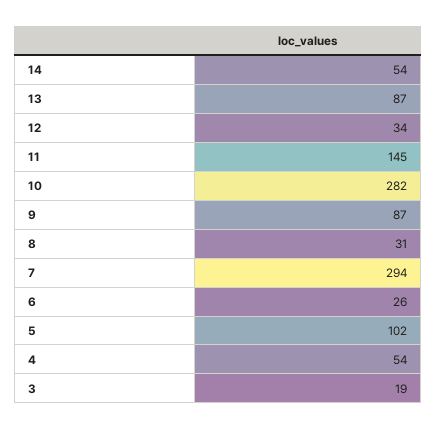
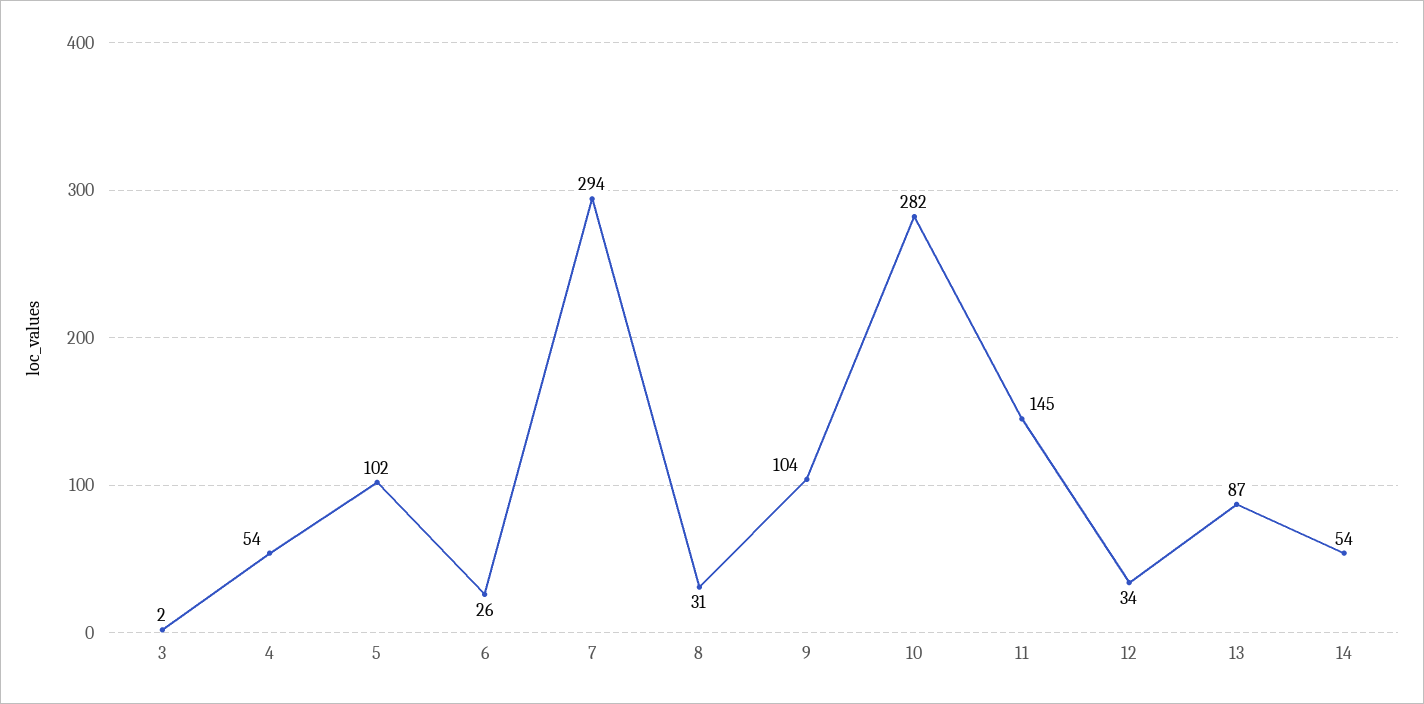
9: 87 -> 104
3: 19 -> 2

